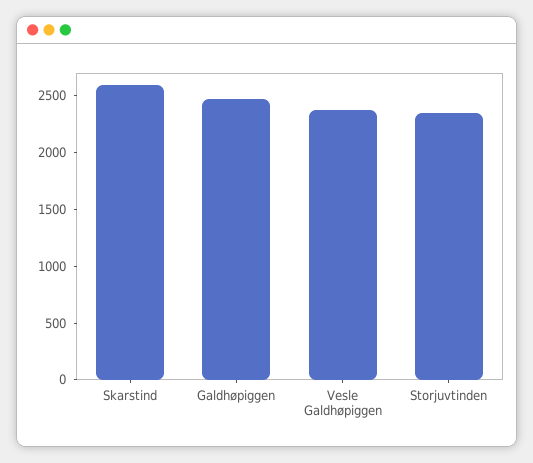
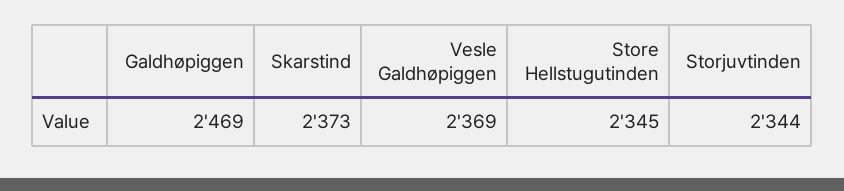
Skarstind: 2600 -> 2373
Store Hellstugutinden: none -> 2345

